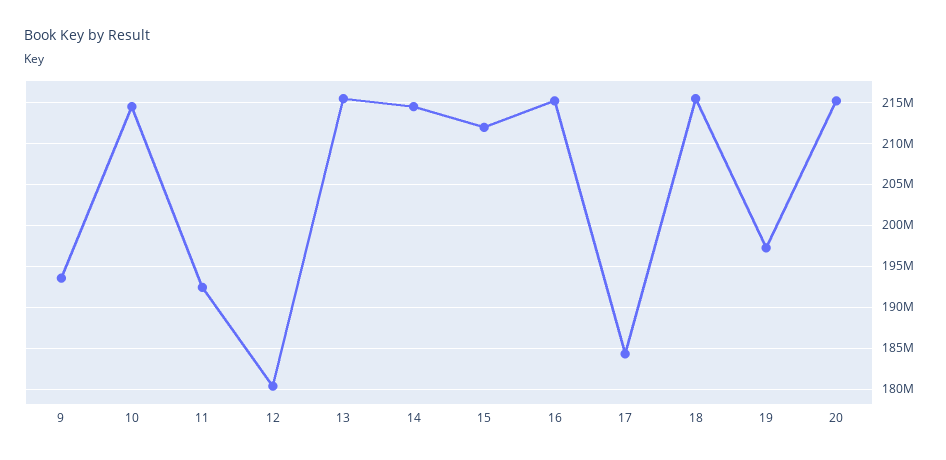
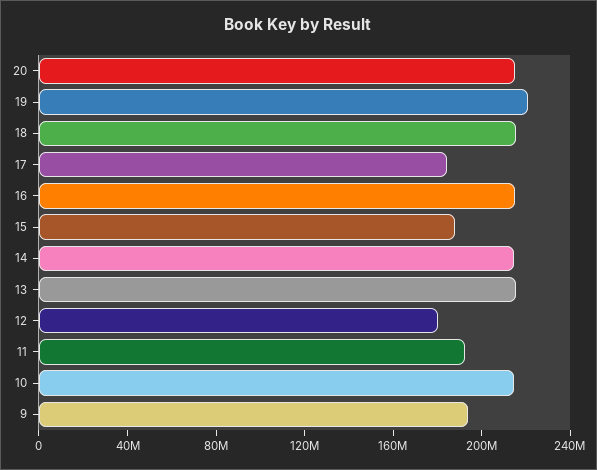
15: 212000000 -> 190000000
19: 197000000 -> 220000000

